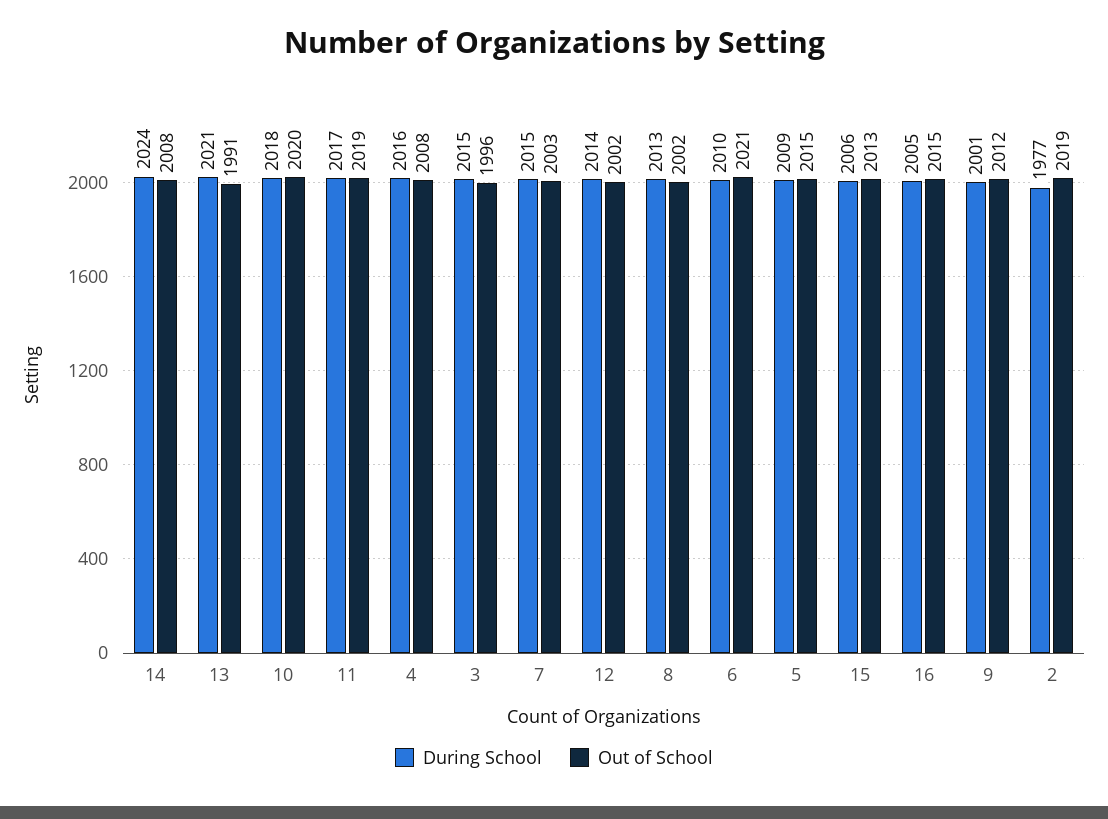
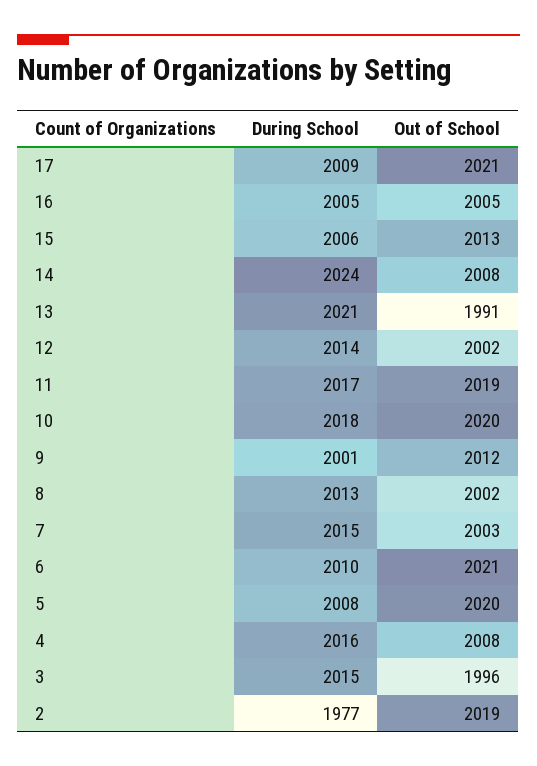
During School, 5: 2009 -> 2008
Out of School, 5: 2015 -> 2020
Out of School, 16: 2015 -> 2005
During School, 17: none -> 2009
Out of School, 17: none -> 2021

